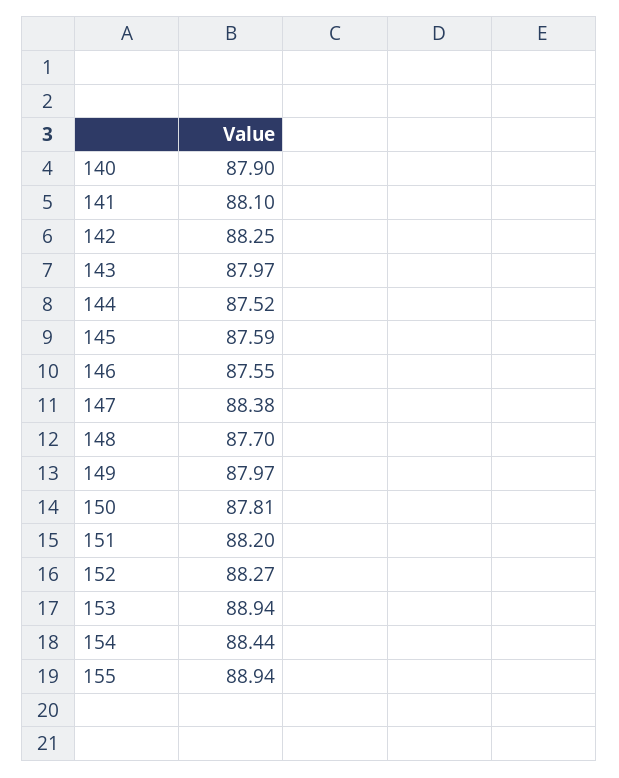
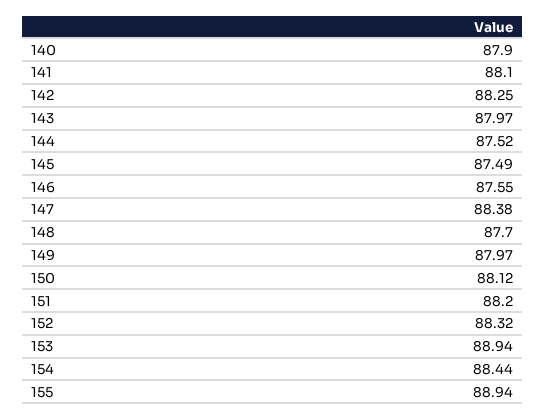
145: 87.59 -> 87.49
150: 87.81 -> 88.12
152: 88.27 -> 88.32

